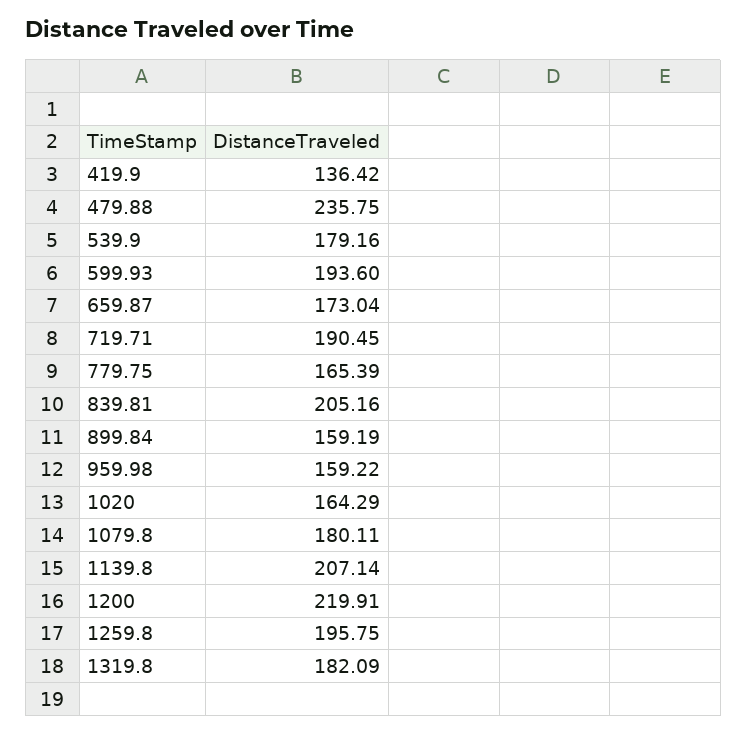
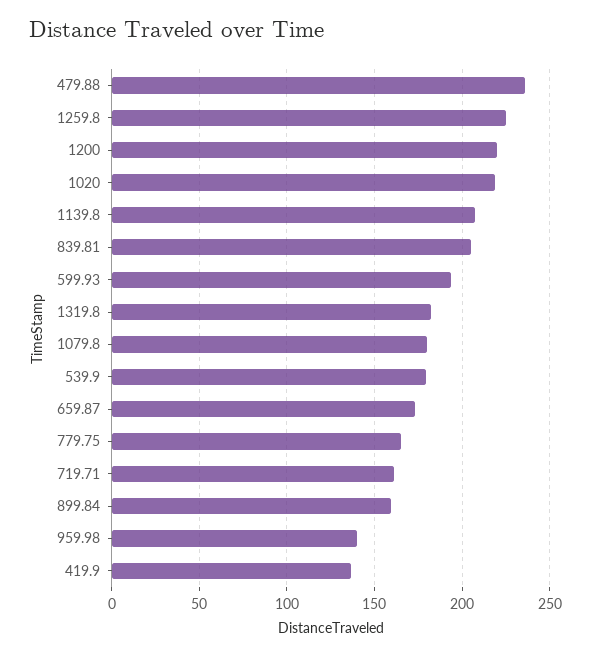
719.71: 190.45 -> 160
959.98: 159.22 -> 140
1020: 164.29 -> 220
1259.8: 195.75 -> 225

